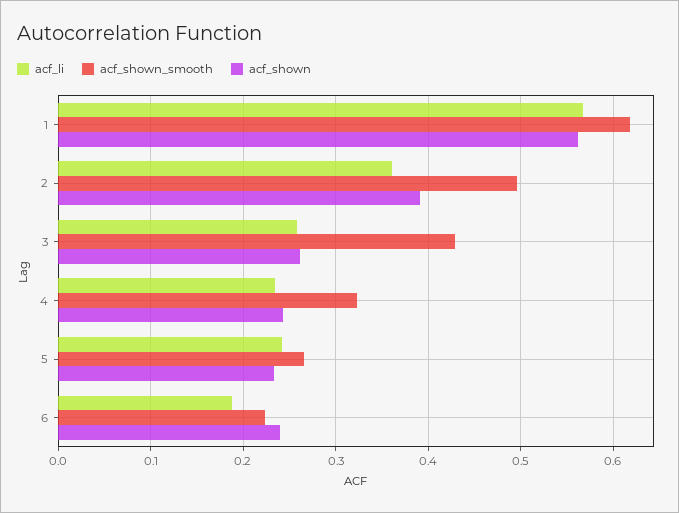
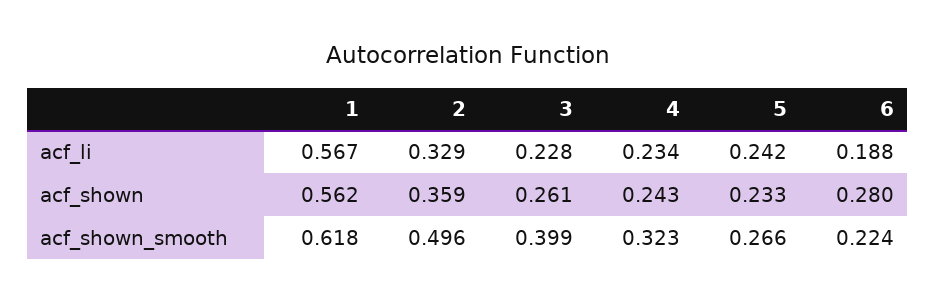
acf_li, 2: 0.36 -> 0.329
acf_shown, 2: 0.39 -> 0.359
acf_li, 3: 0.26 -> 0.228
acf_shown_smooth, 3: 0.43 -> 0.399
acf_shown, 6: 0.24 -> 0.28

